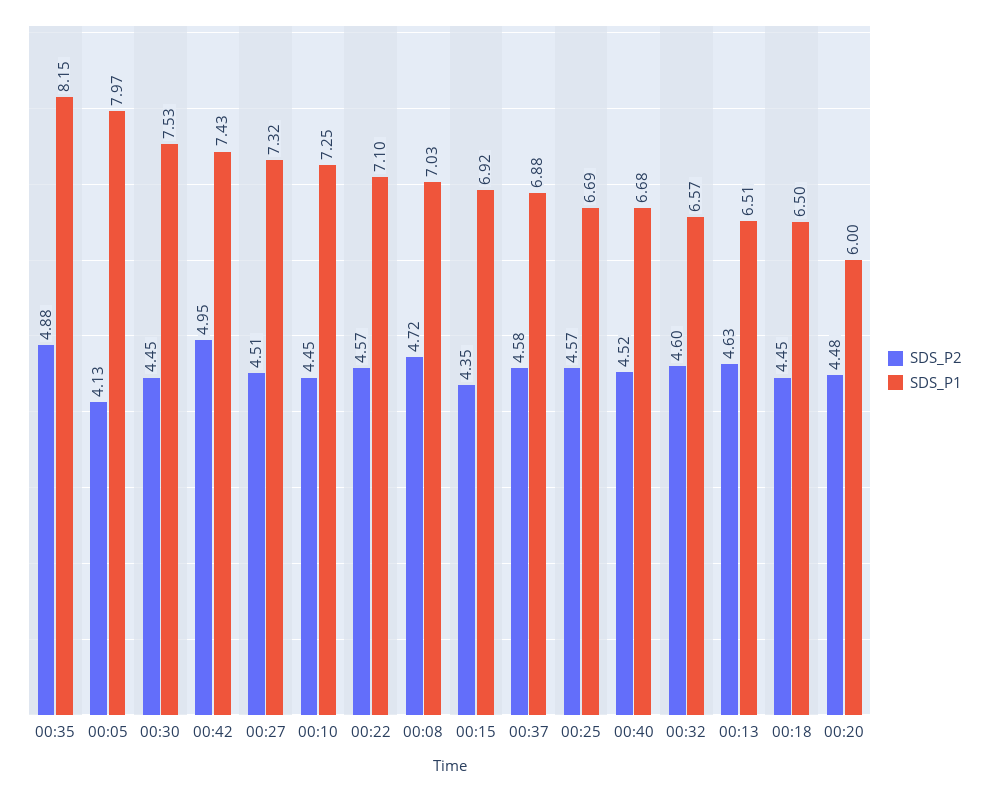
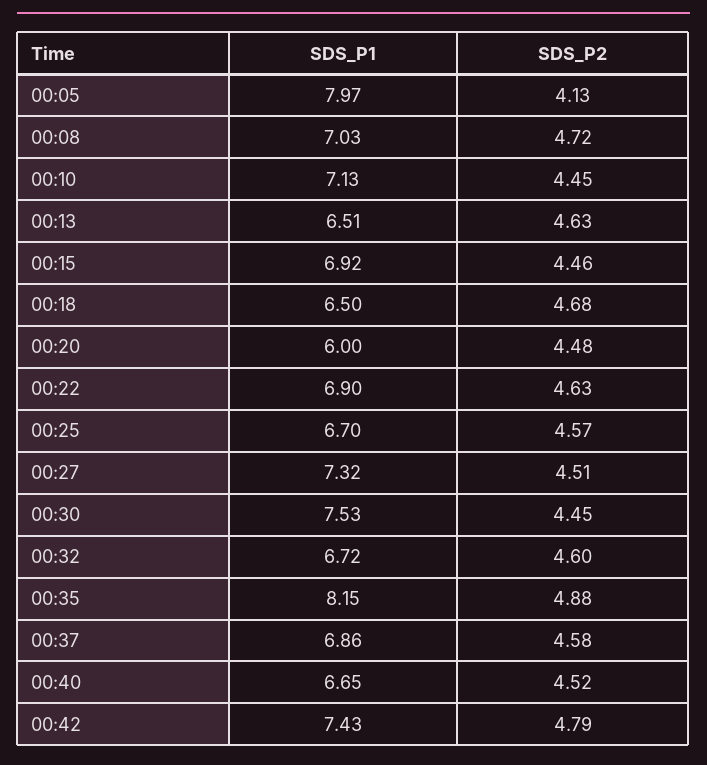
SDS_P2, 00:42: 4.95 -> 4.79
SDS_P1, 00:10: 7.25 -> 7.13
SDS_P2, 00:22: 4.57 -> 4.63
SDS_P1, 00:22: 7.1 -> 6.9
SDS_P2, 00:15: 4.35 -> 4.46
SDS_P1, 00:37: 6.88 -> 6.86
SDS_P1, 00:25: 6.69 -> 6.7
SDS_P1, 00:40: 6.68 -> 6.65
SDS_P1, 00:32: 6.57 -> 6.72
SDS_P2, 00:18: 4.45 -> 4.68

